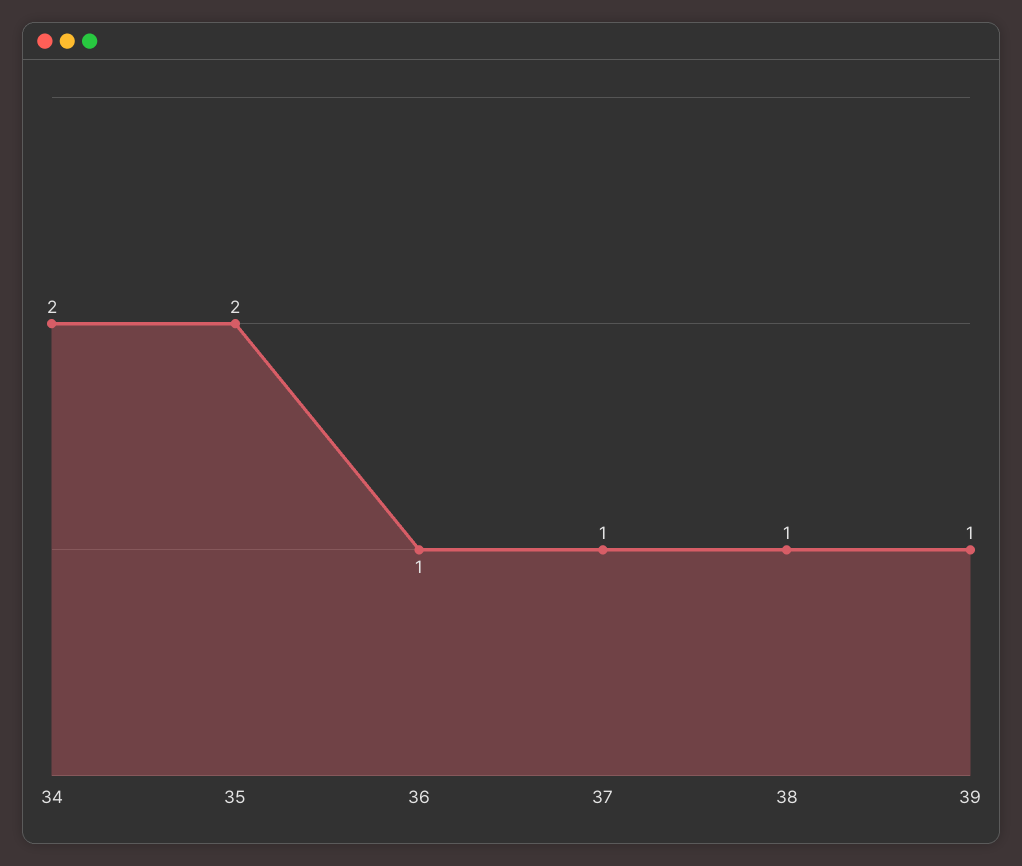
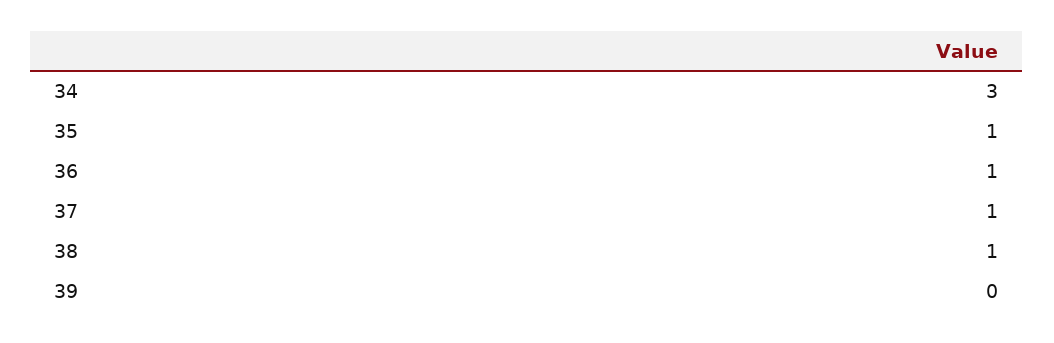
34: 2 -> 3
35: 2 -> 1
39: 1 -> 0

